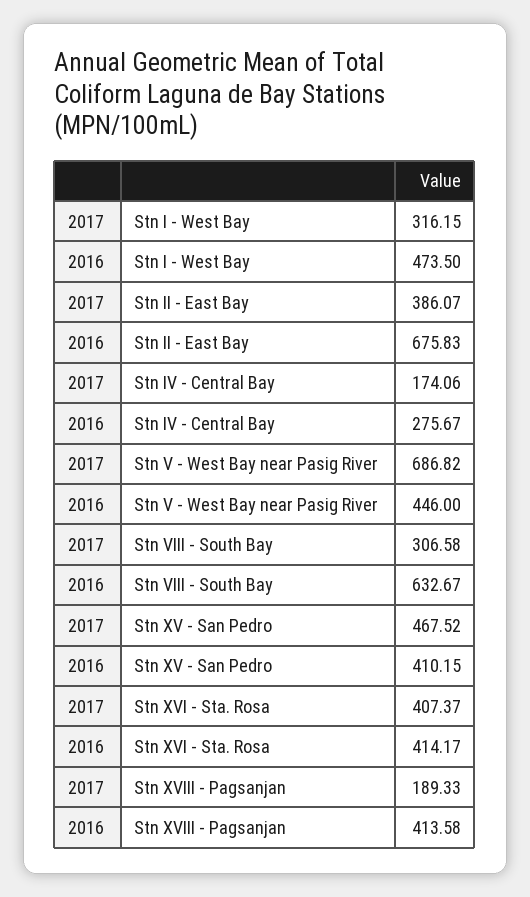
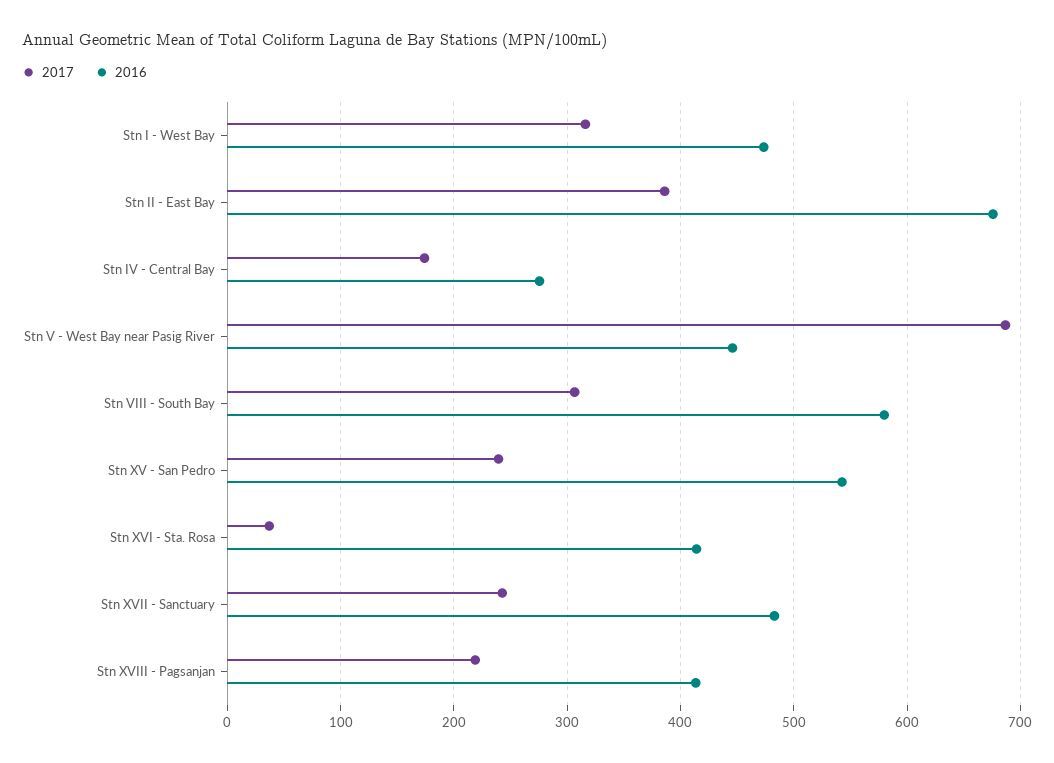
2016, Stn VIII - South Bay: 632.67 -> 580
2017, Stn XV - San Pedro: 467.52 -> 240
2016, Stn XV - San Pedro: 410.15 -> 540
2017, Stn XVI - Sta. Rosa: 407.37 -> 40
2017, Stn XVIII - Pagsanjan: 189.33 -> 220
2017, Stn XVII - Sanctuary: none -> 240
2016, Stn XVII - Sanctuary: none -> 480

